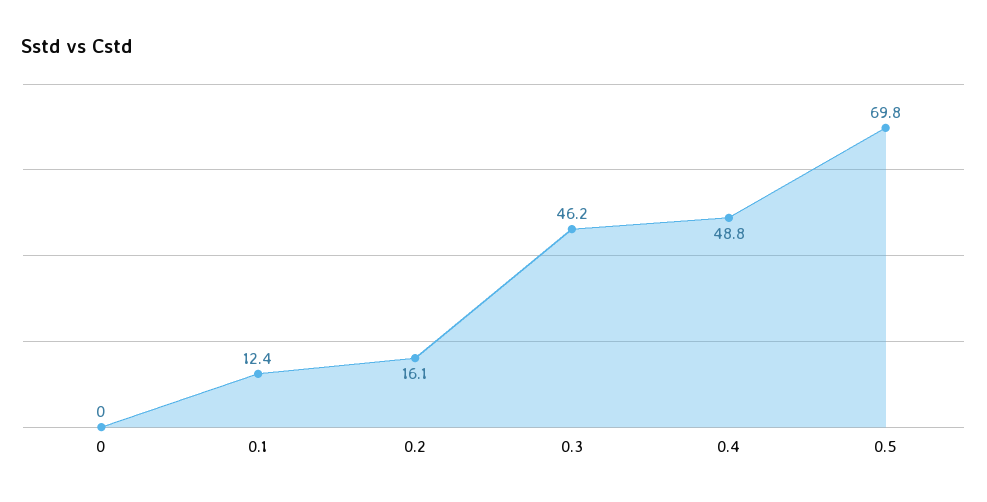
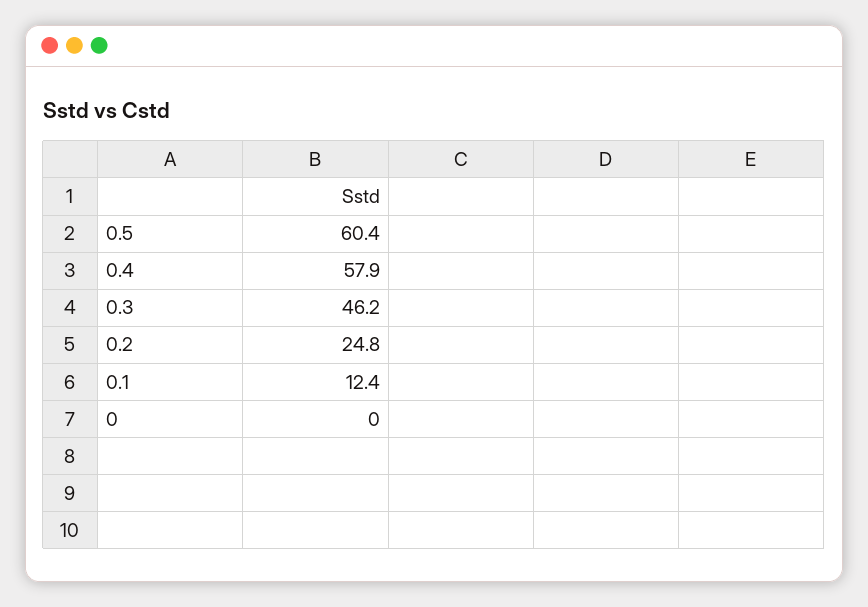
0.2: 16.1 -> 24.8
0.4: 48.8 -> 57.9
0.5: 69.8 -> 60.4

